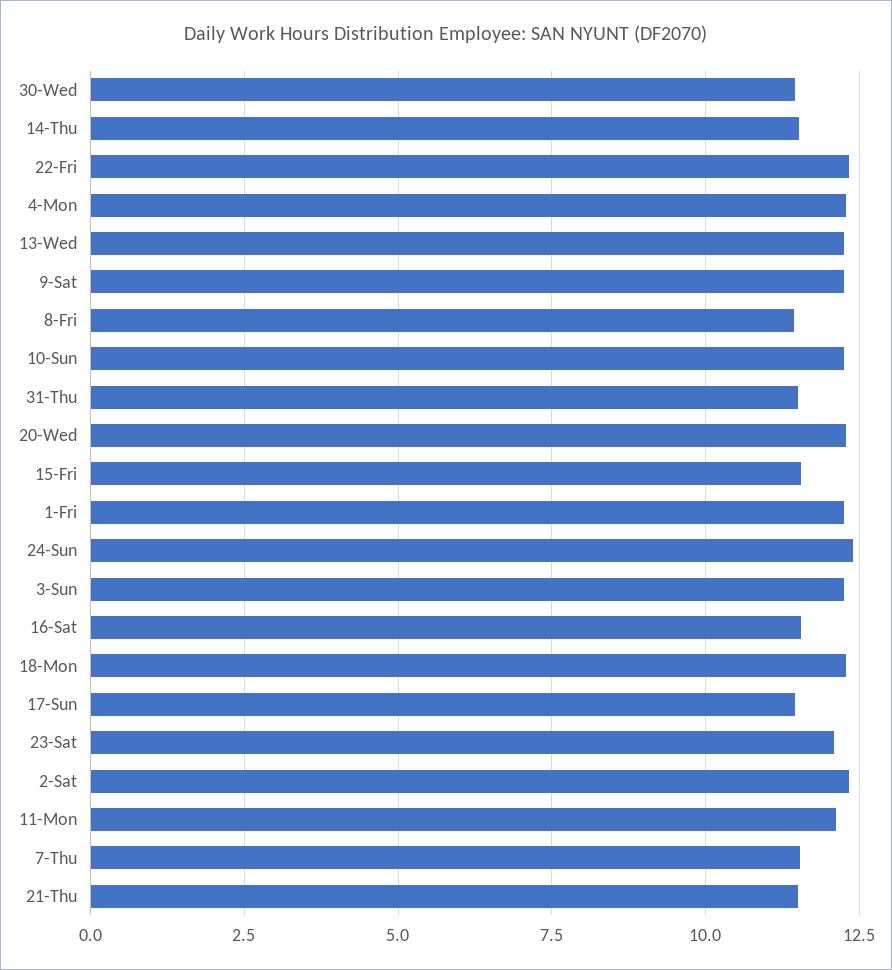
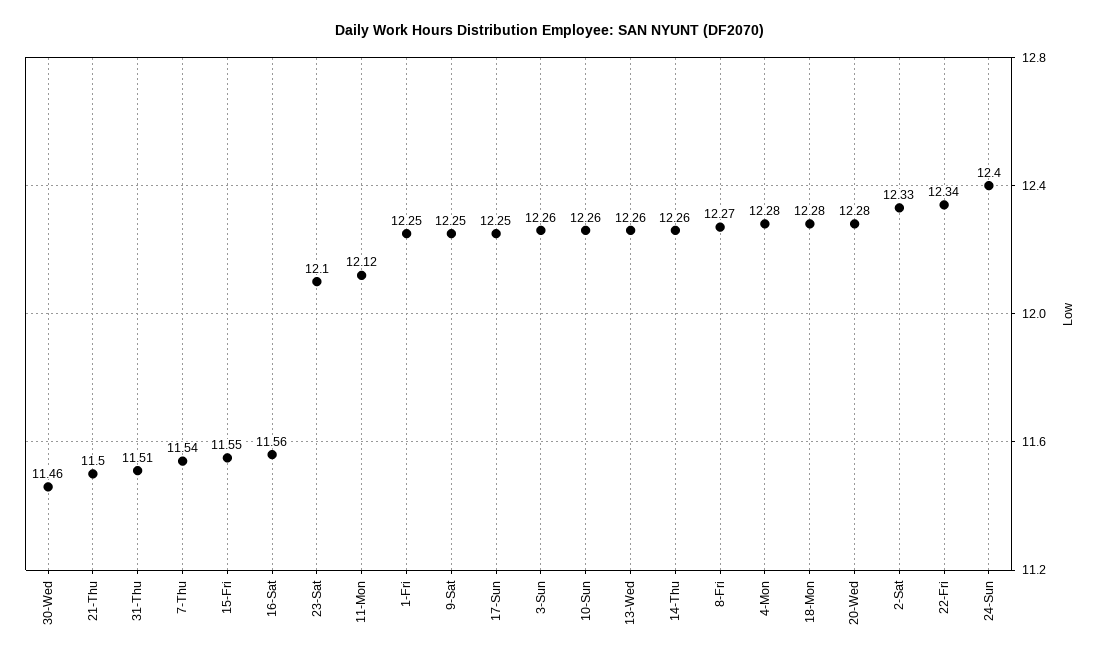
14-Thu: 11.5 -> 12.26
8-Fri: 11.5 -> 12.27
17-Sun: 11.5 -> 12.25

